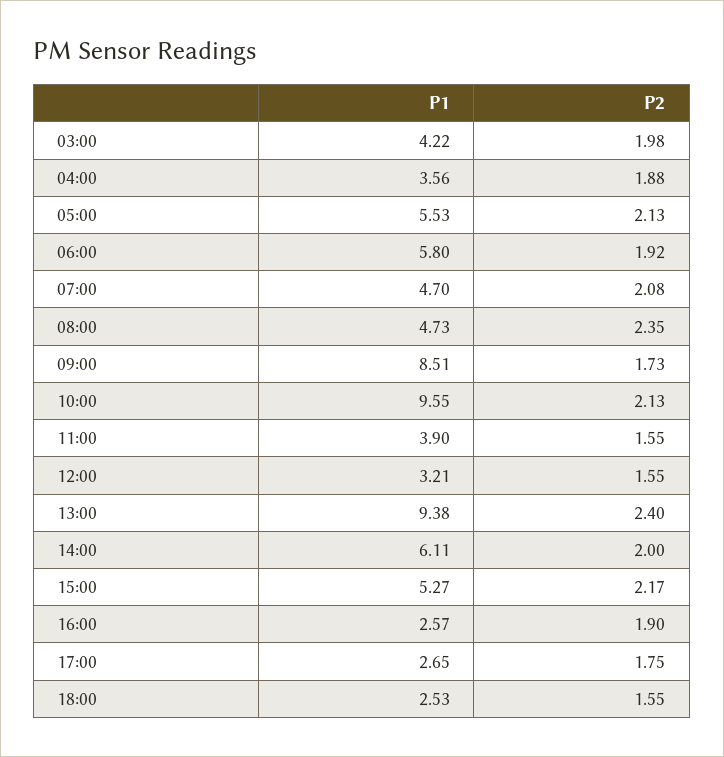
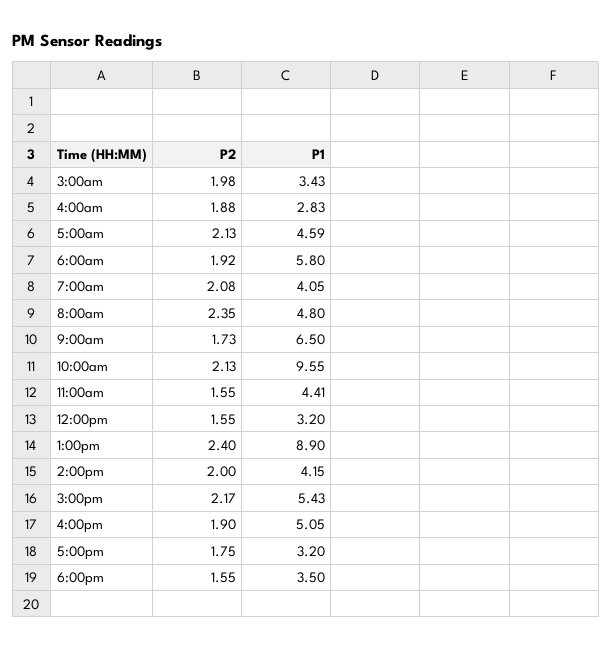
P1, 03:00: 4.22 -> 3.43
P1, 04:00: 3.56 -> 2.83
P1, 05:00: 5.53 -> 4.59
P1, 07:00: 4.7 -> 4.05
P1, 08:00: 4.73 -> 4.8
P1, 09:00: 8.51 -> 6.5
P1, 11:00: 3.9 -> 4.41
P1, 12:00: 3.21 -> 3.2
P1, 13:00: 9.38 -> 8.9
P1, 14:00: 6.11 -> 4.15
P1, 15:00: 5.27 -> 5.43
P1, 16:00: 2.57 -> 5.05
P1, 17:00: 2.65 -> 3.2
P1, 18:00: 2.53 -> 3.5

